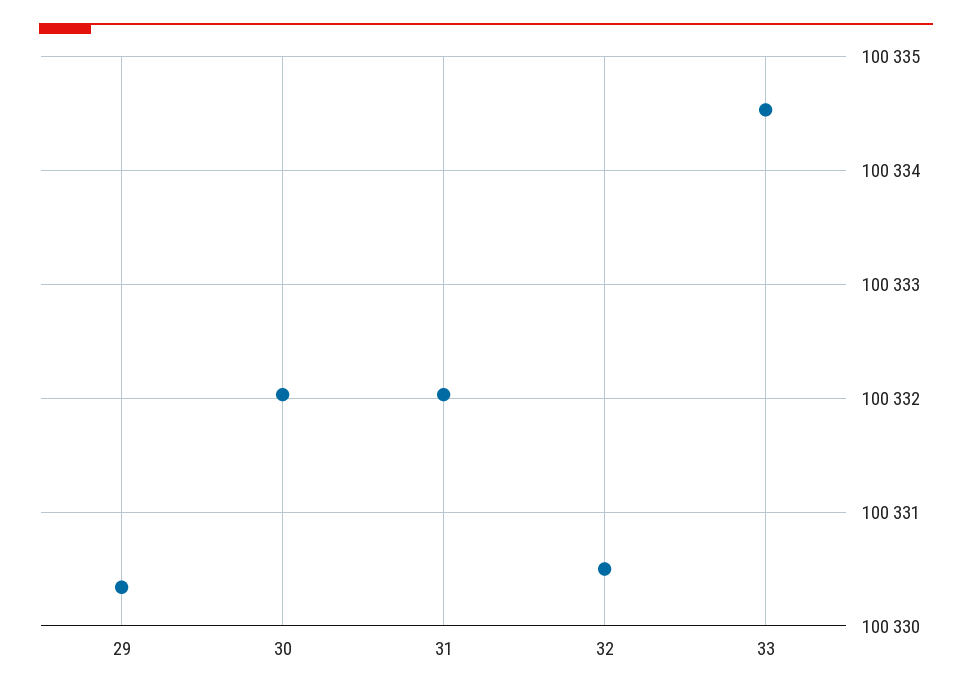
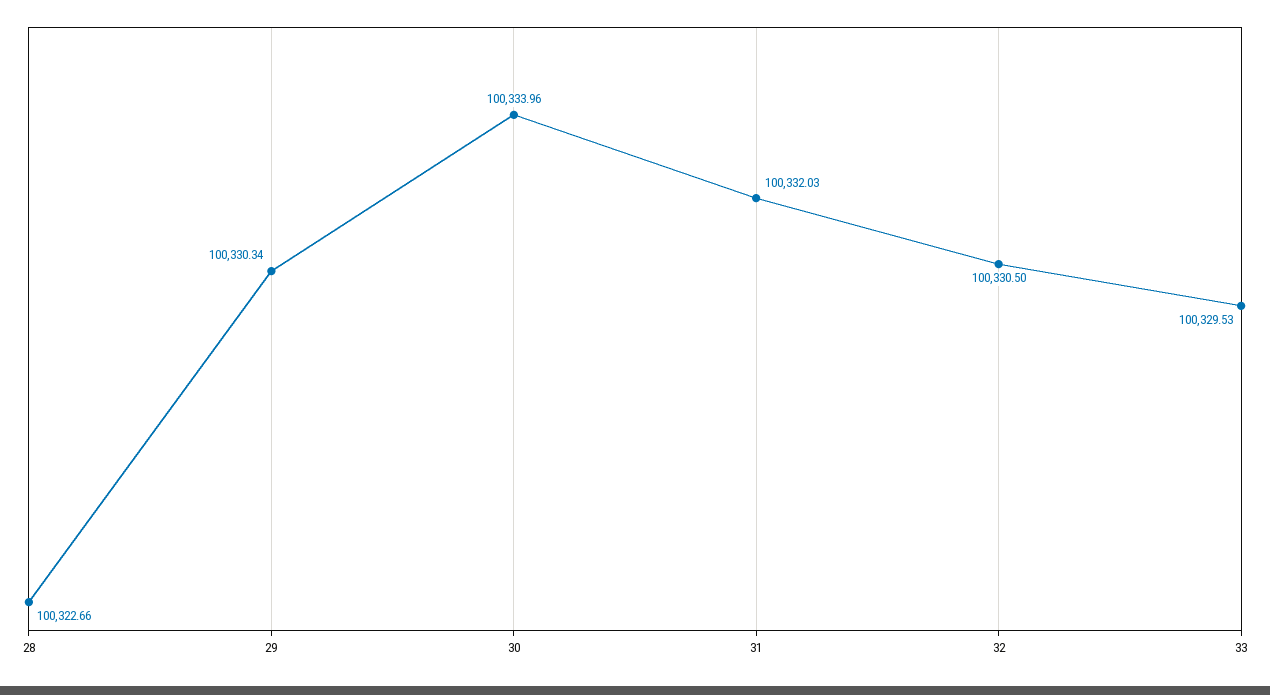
30: 100332 -> 100333.96
33: 100334.5 -> 100329.53
28: none -> 100322.66

